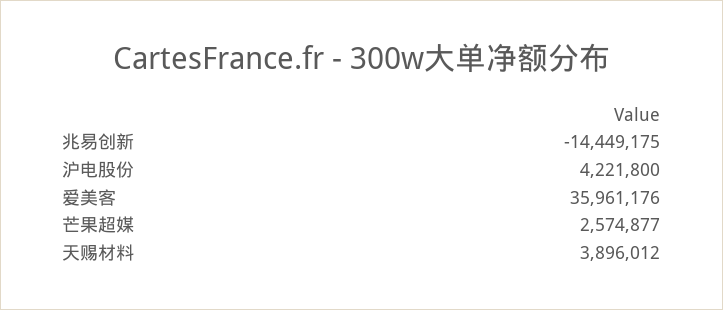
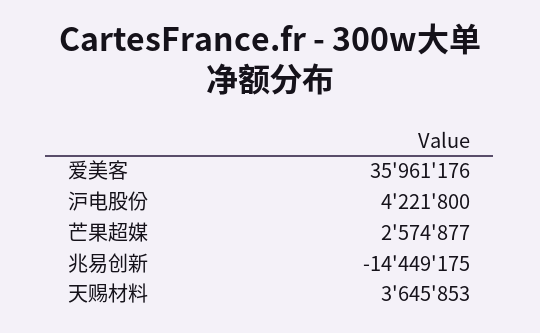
天赐材料: 3896012 -> 3645853

